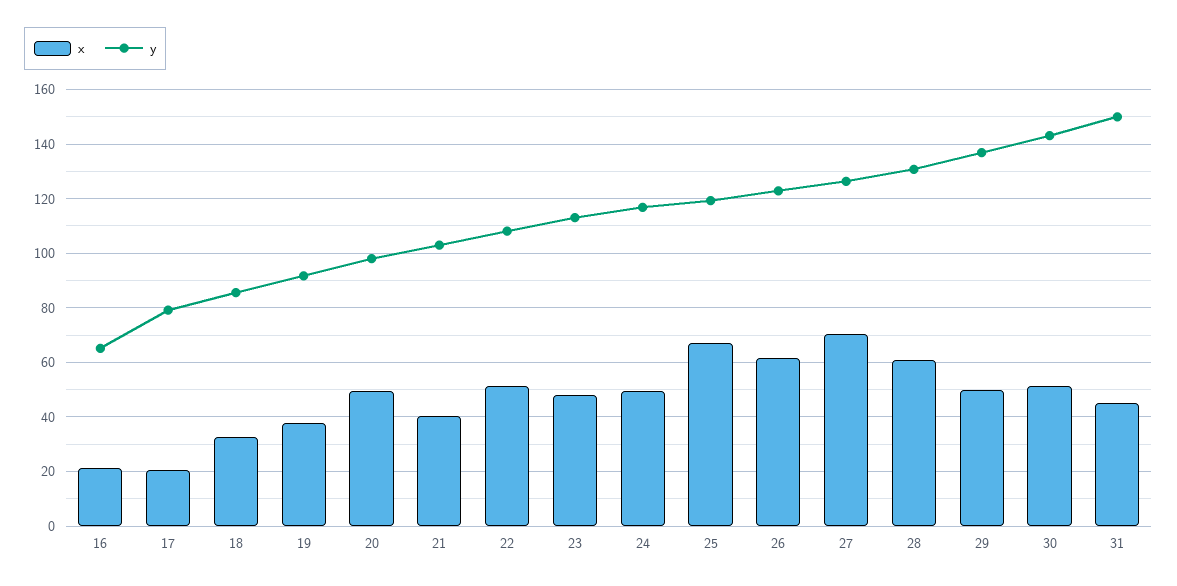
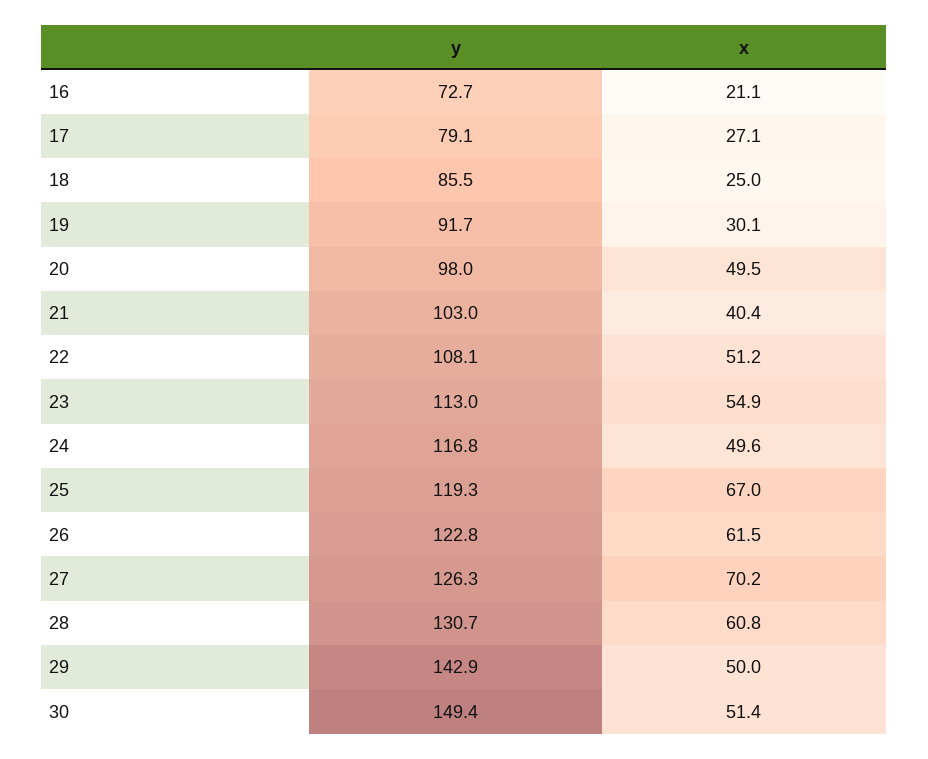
y, 16: 65 -> 72.7
x, 17: 20 -> 27.1
x, 18: 32.5 -> 25
x, 19: 37.5 -> 30.1
x, 23: 47.5 -> 54.9
y, 29: 137.5 -> 142.9
y, 30: 142.5 -> 149.4
x, 31: 45 -> none
y, 31: 150 -> none

